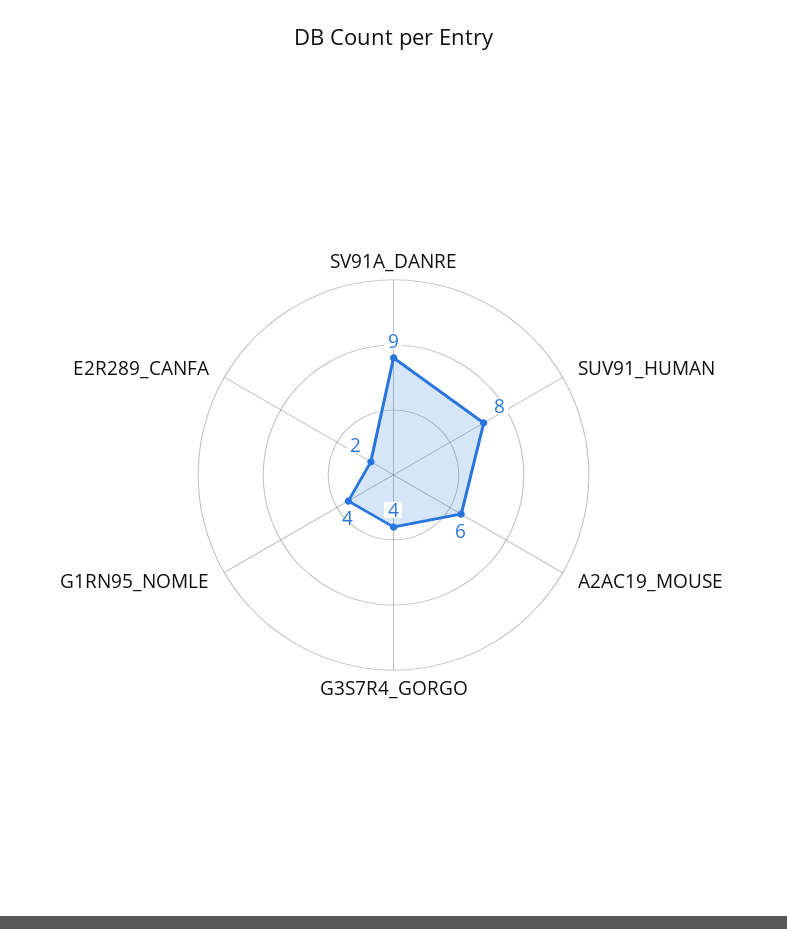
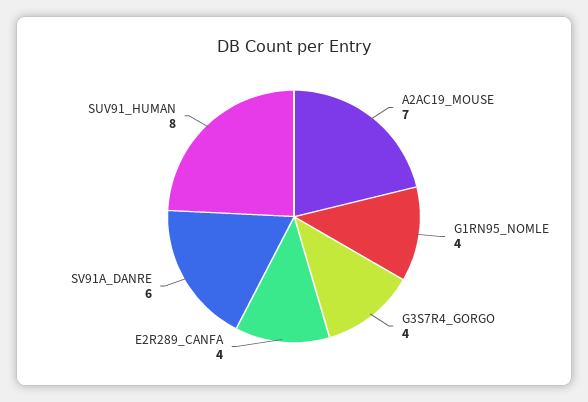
SV91A_DANRE: 9 -> 6
A2AC19_MOUSE: 6 -> 7
E2R289_CANFA: 2 -> 4

